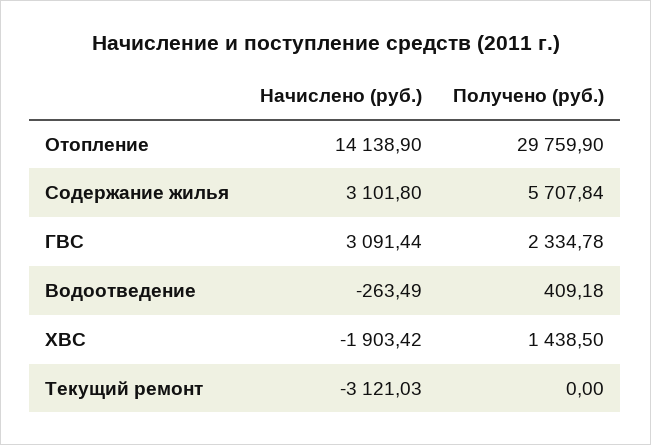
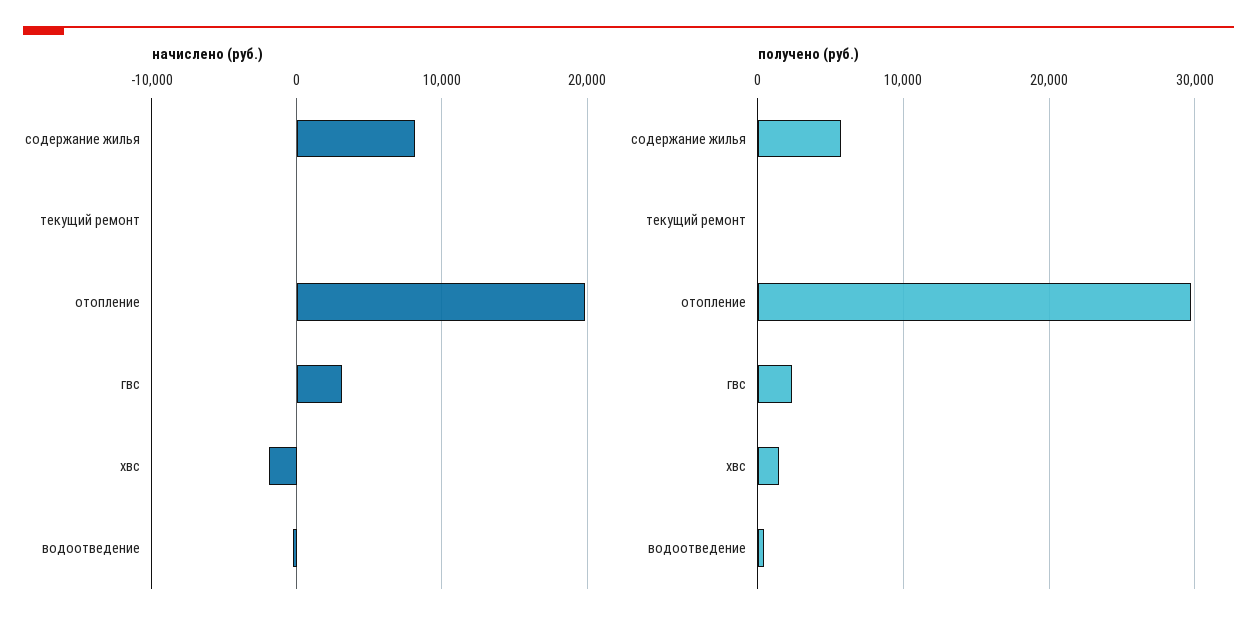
Начислено (руб.), Отопление: 14138.9 -> 20000
Начислено (руб.), Содержание жилья: 3101.8 -> 8000
Начислено (руб.), Текущий ремонт: -3121.03 -> 0

